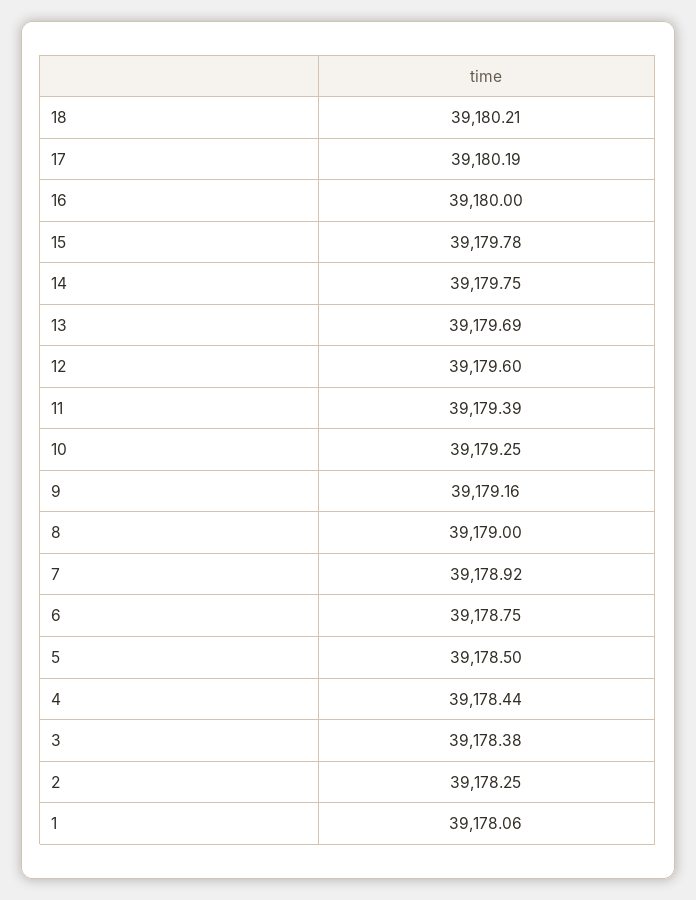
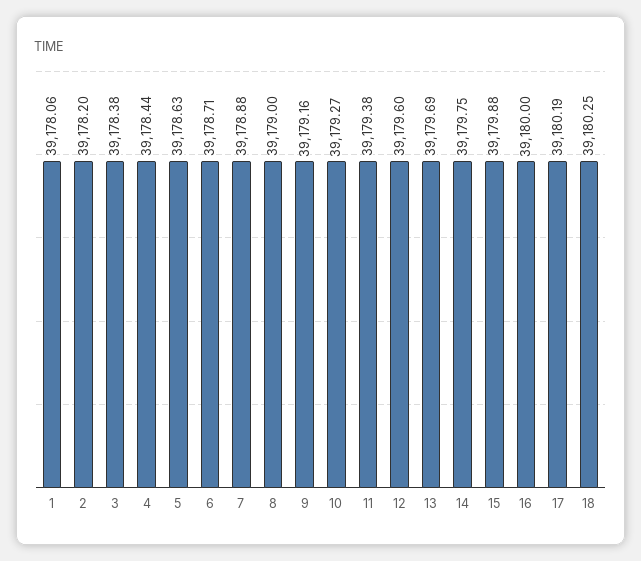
18: 39180.21 -> 39180.25
15: 39179.78 -> 39179.88
11: 39179.39 -> 39179.38
10: 39179.25 -> 39179.27
7: 39178.92 -> 39178.88
6: 39178.75 -> 39178.71
5: 39178.5 -> 39178.63
2: 39178.25 -> 39178.2

